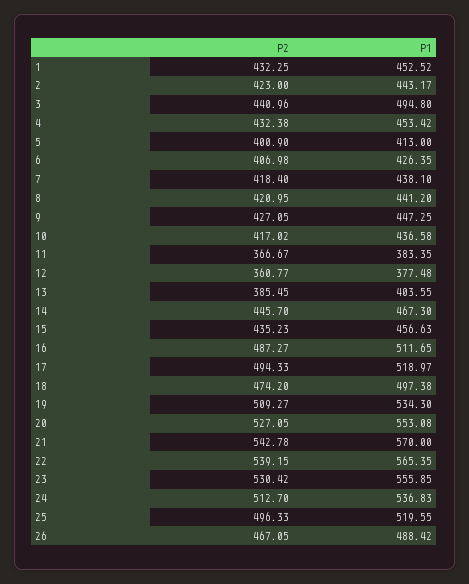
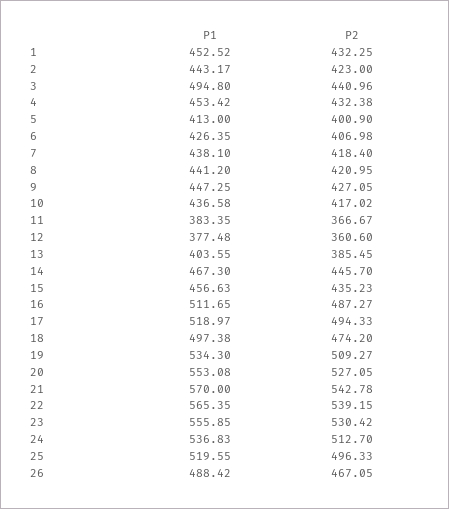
P2, 12: 360.77 -> 360.6

